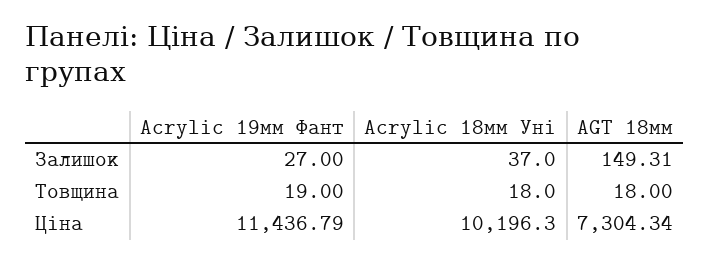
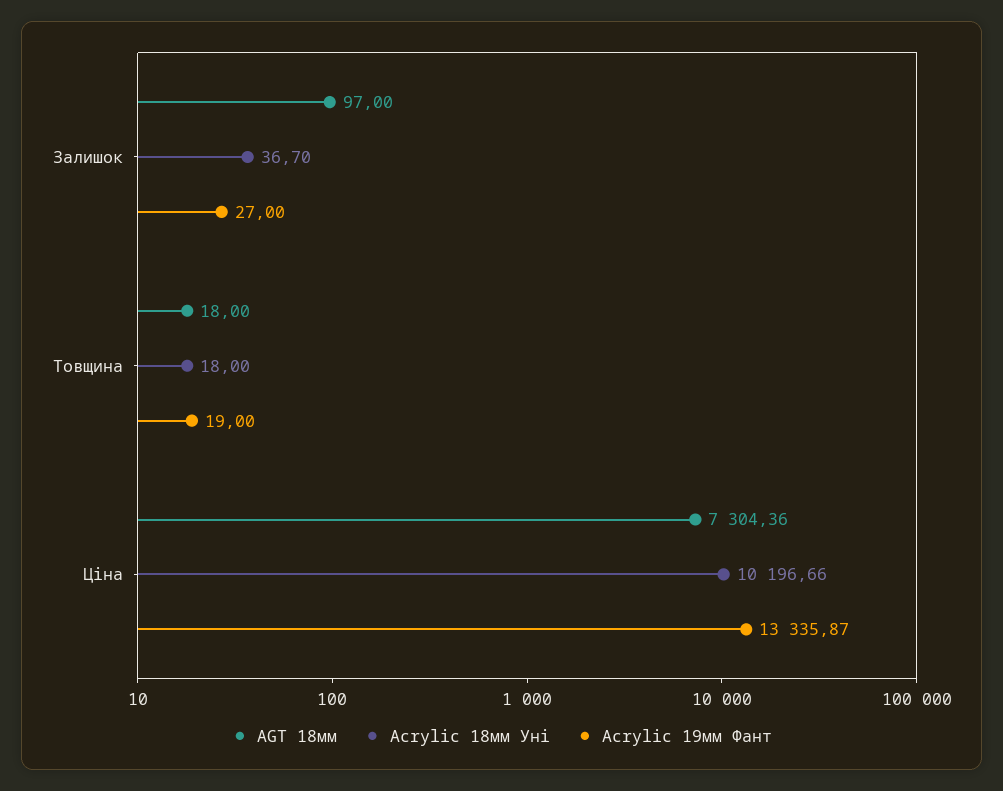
Acrylic 18мм Уні, Залишок: 37 -> 36.7
AGT 18мм, Залишок: 149.31 -> 97
Acrylic 19мм Фант, Ціна: 11436.79 -> 13335.87
Acrylic 18мм Уні, Ціна: 10196.3 -> 10196.66
AGT 18мм, Ціна: 7304.34 -> 7304.36

